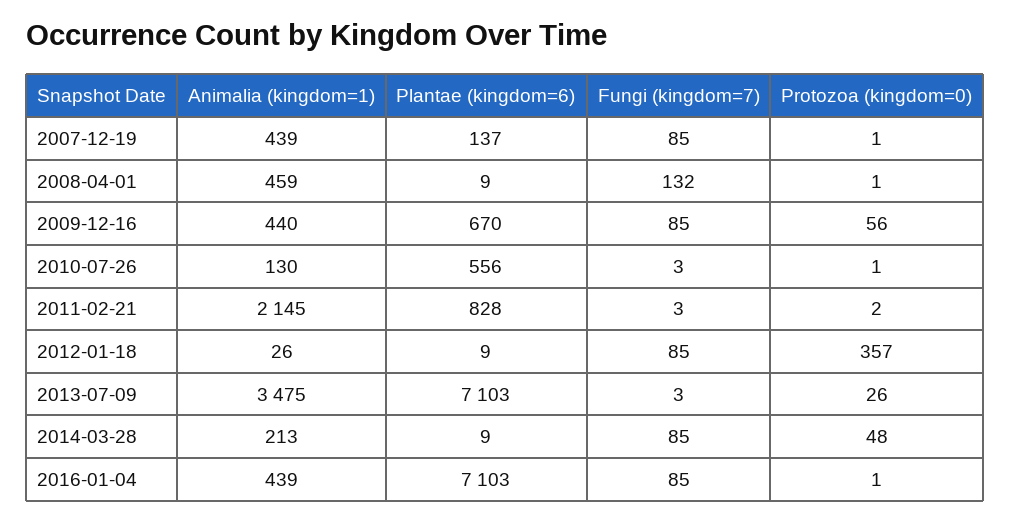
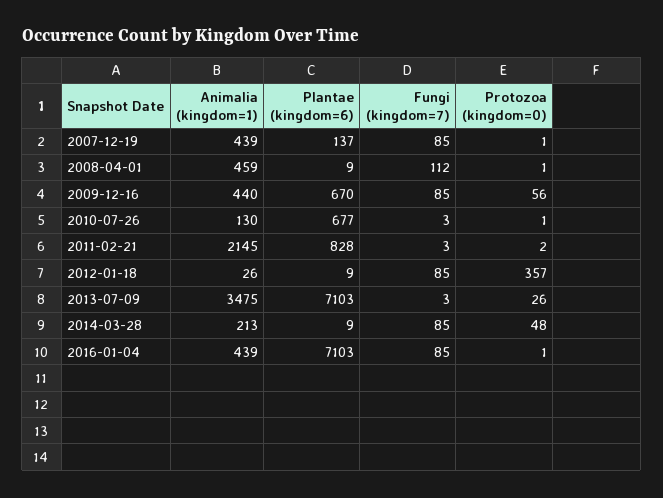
Fungi (kingdom=7), 2008-04-01: 132 -> 112
Plantae (kingdom=6), 2010-07-26: 556 -> 677

